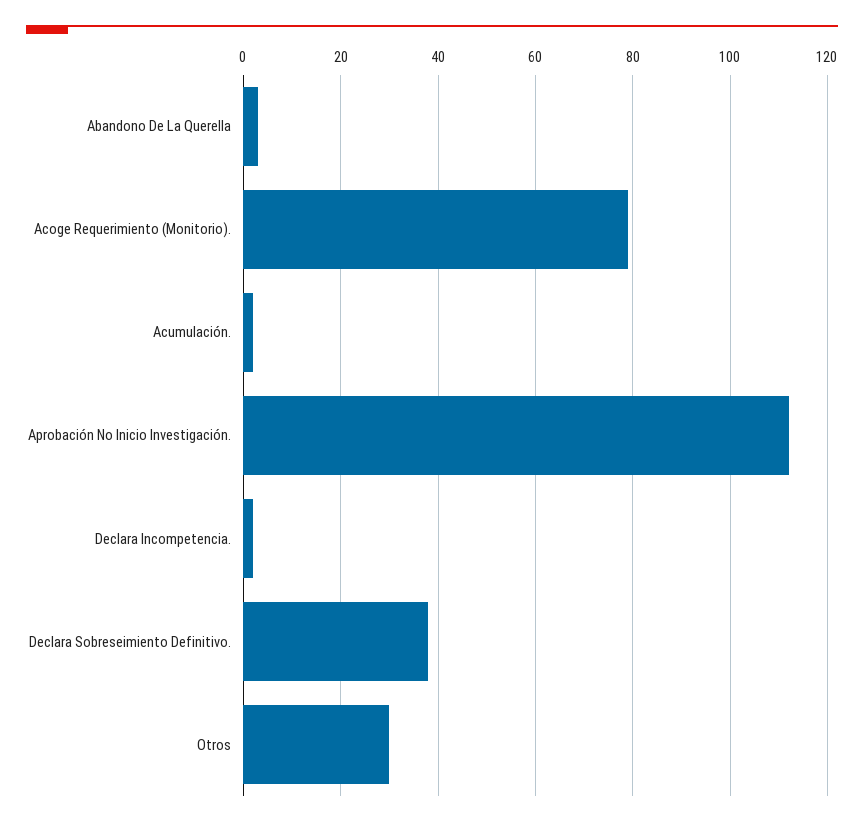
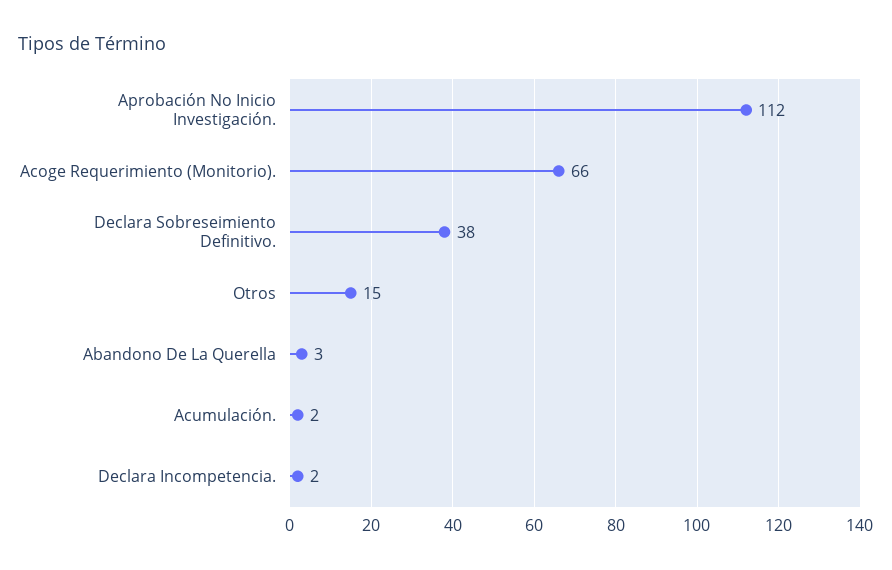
Acoge Requerimiento (Monitorio).: 80 -> 66
Otros: 30 -> 15

